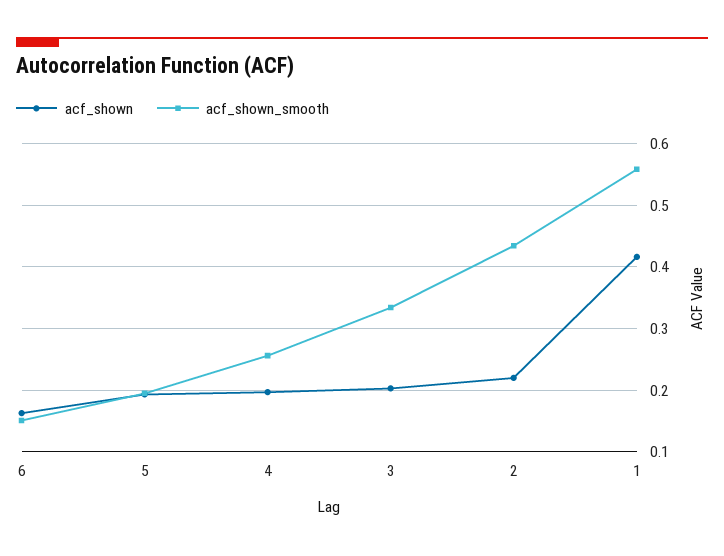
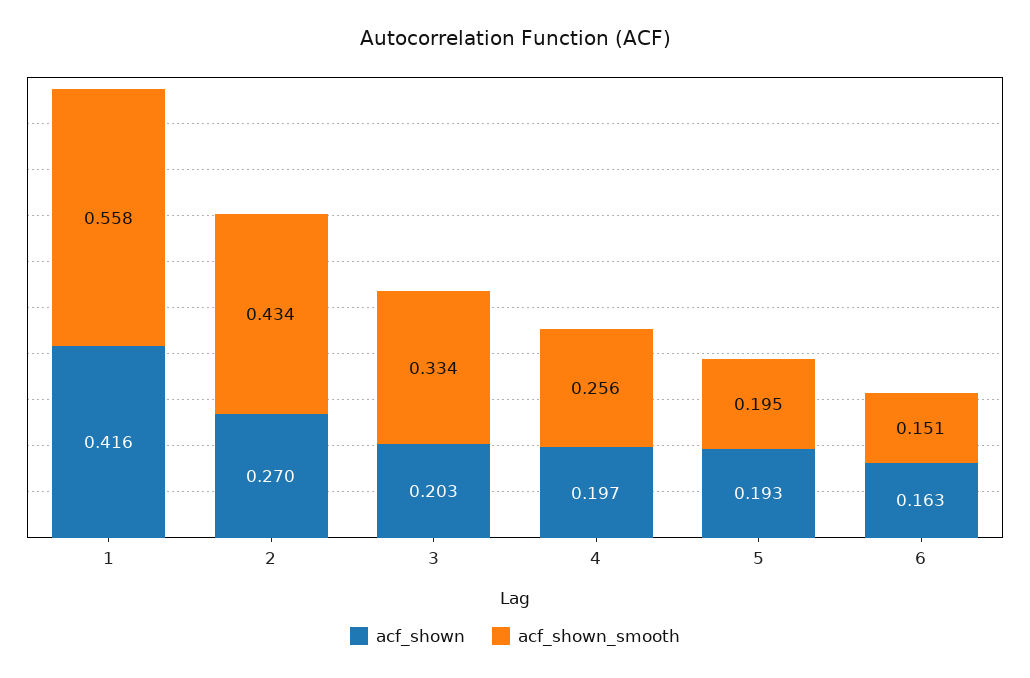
acf_shown, 2: 0.22 -> 0.27

